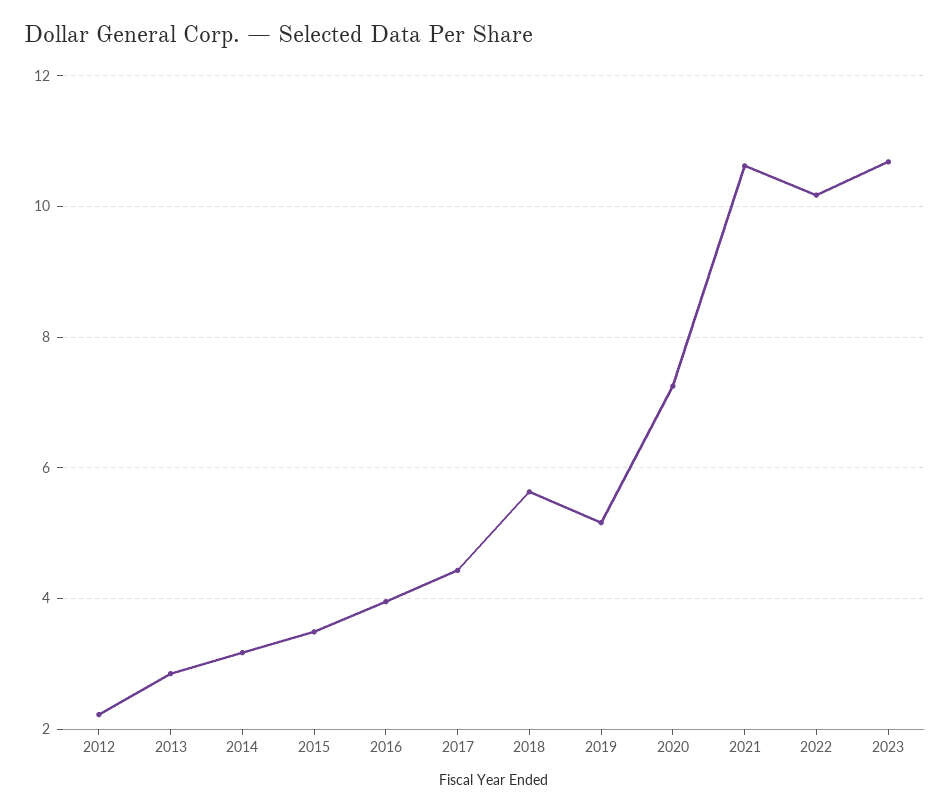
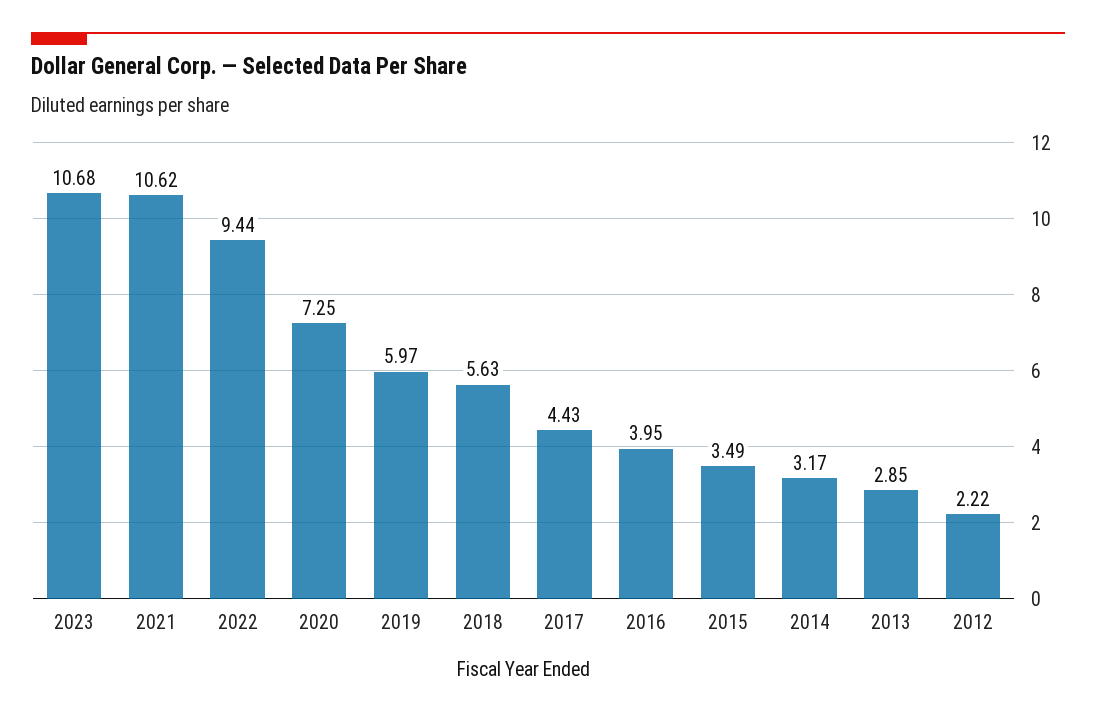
2019: 5.2 -> 5.97
2022: 10.2 -> 9.44

